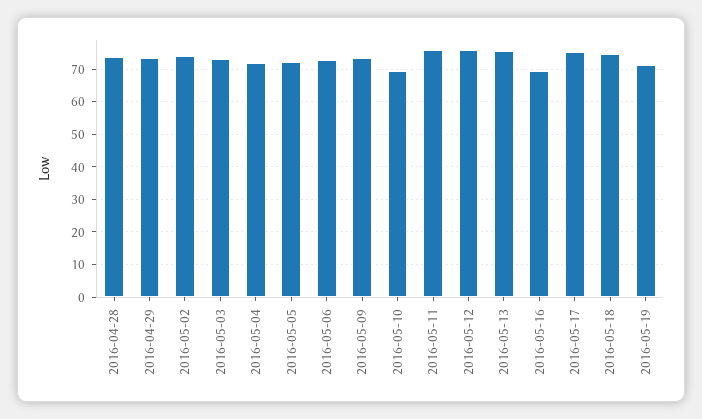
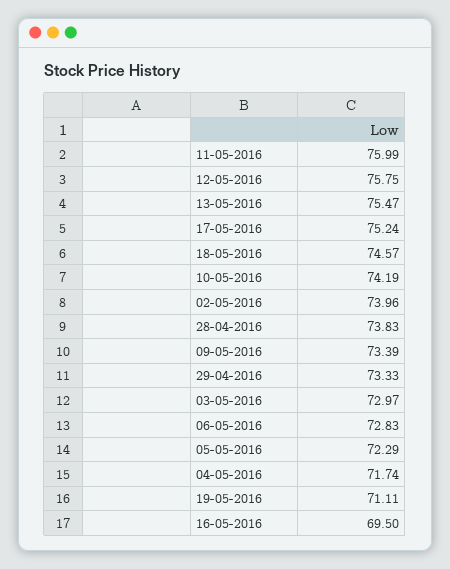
2016-05-10: 70 -> 74.19

